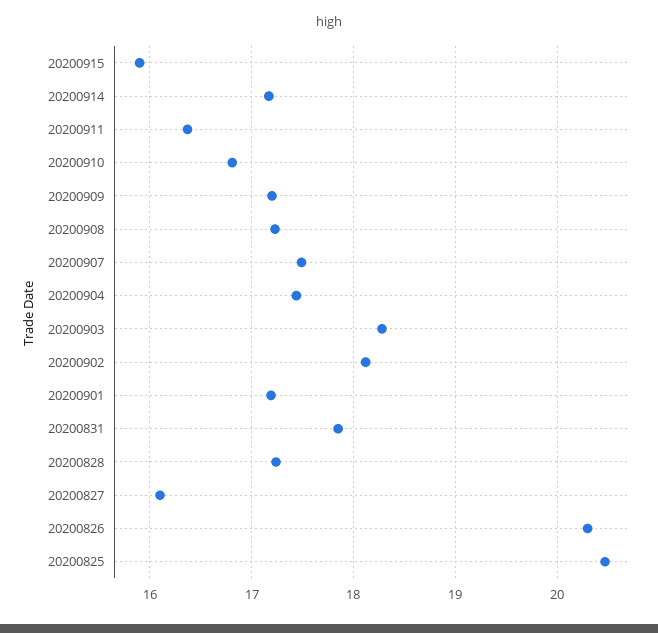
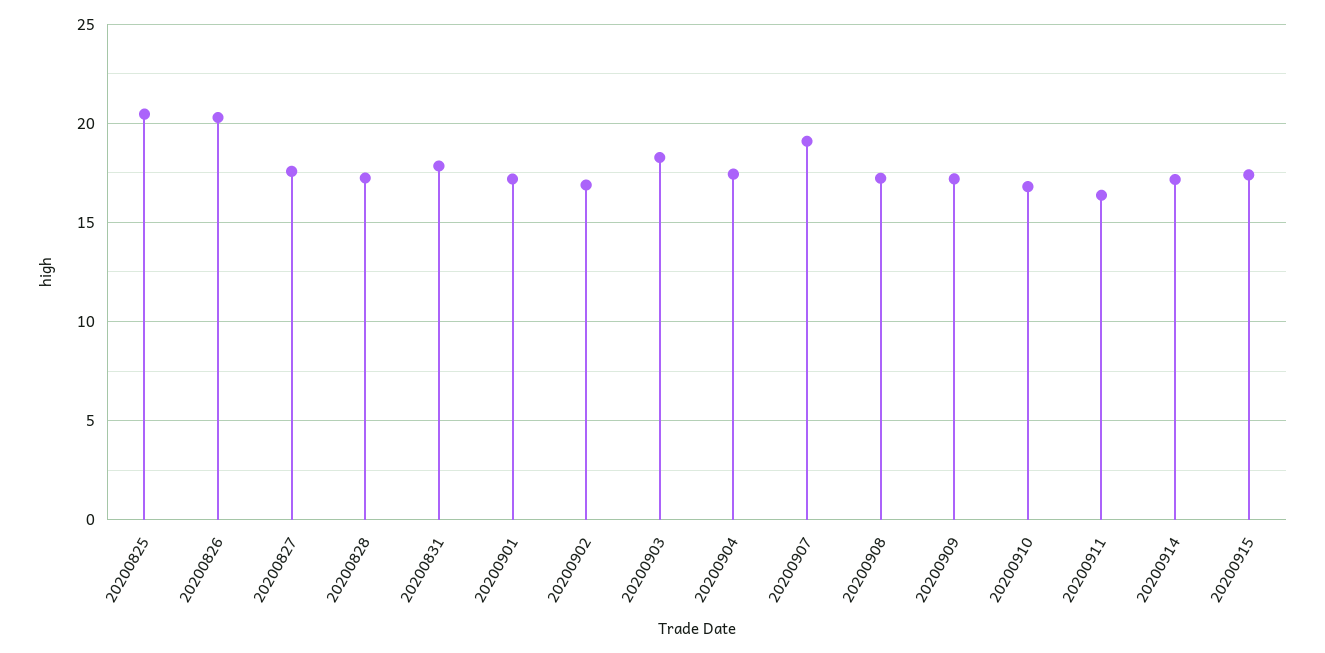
20200915: 15.9 -> 17.5
20200907: 17.5 -> 19
20200902: 18.1 -> 17
20200827: 16.1 -> 17.5

